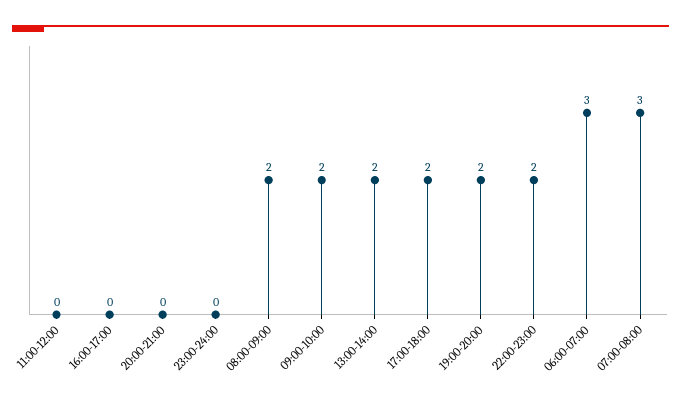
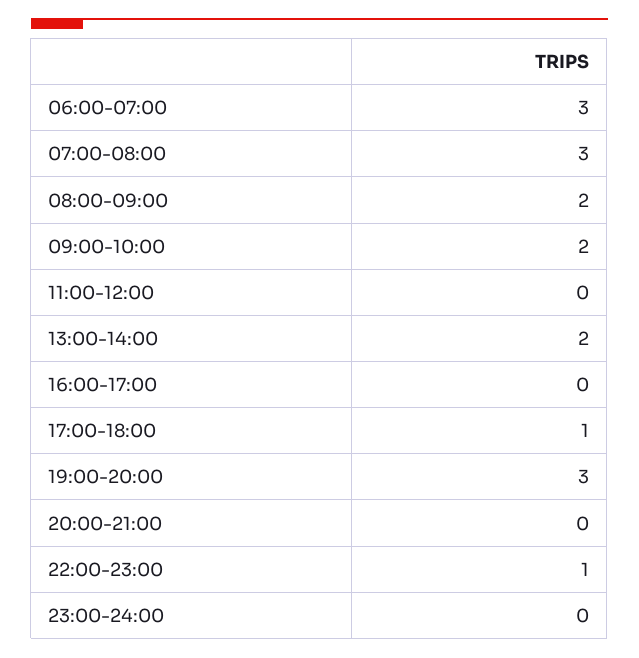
17:00-18:00: 2 -> 1
19:00-20:00: 2 -> 3
22:00-23:00: 2 -> 1

